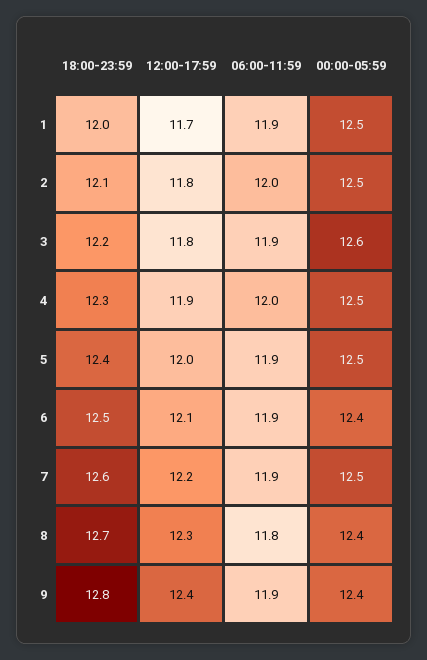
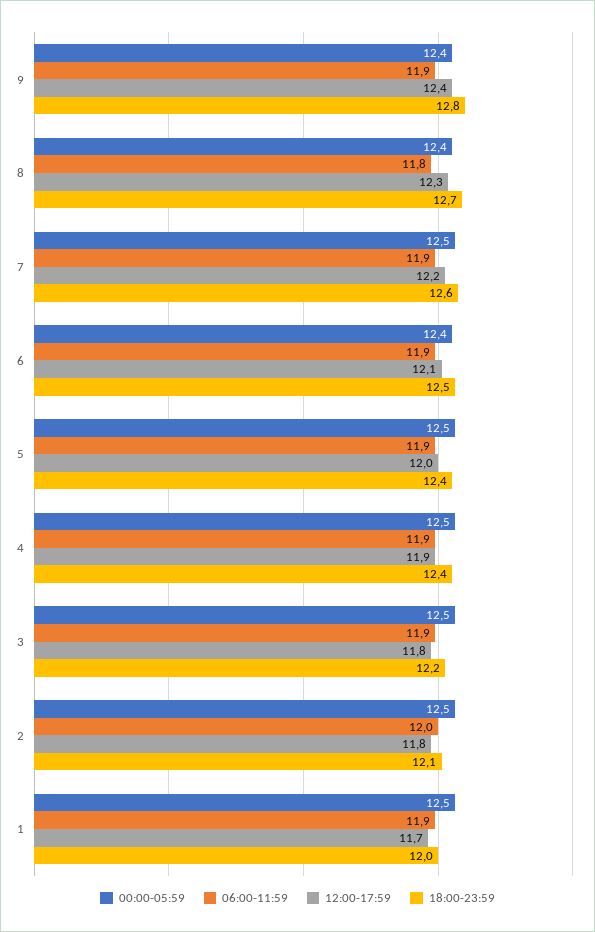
00:00-05:59, 3: 12.6 -> 12.5
18:00-23:59, 4: 12.3 -> 12.4
06:00-11:59, 4: 12 -> 11.9

